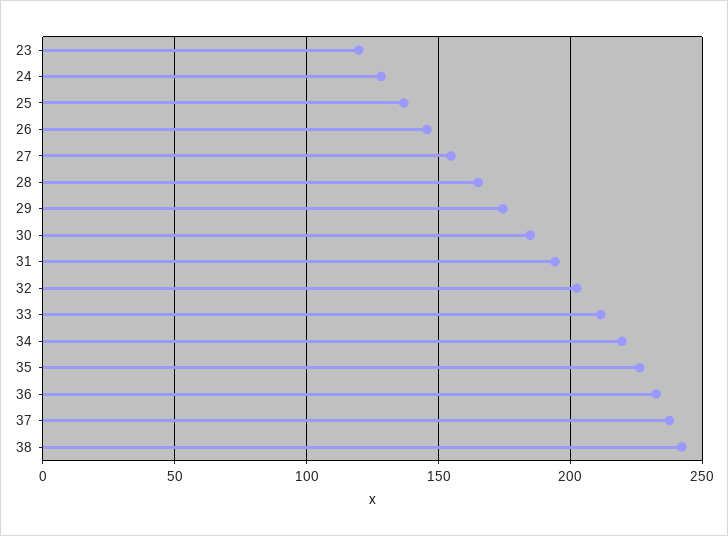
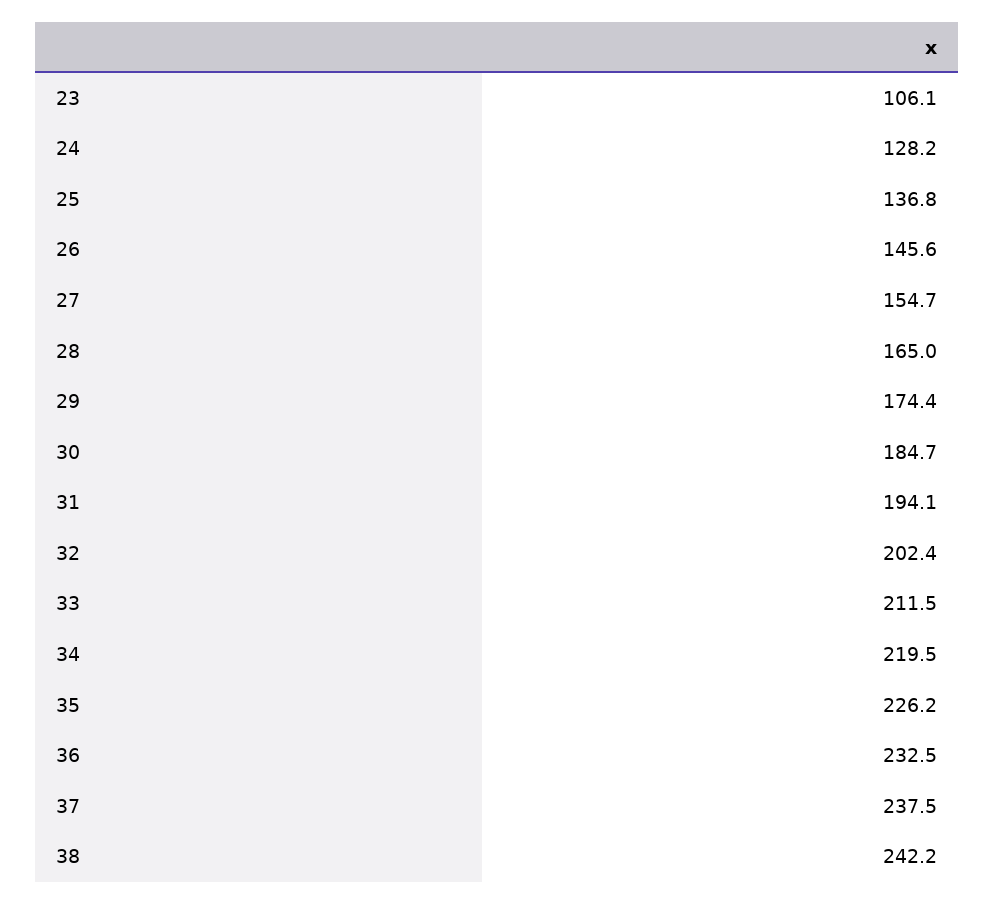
23: 120 -> 106.1

